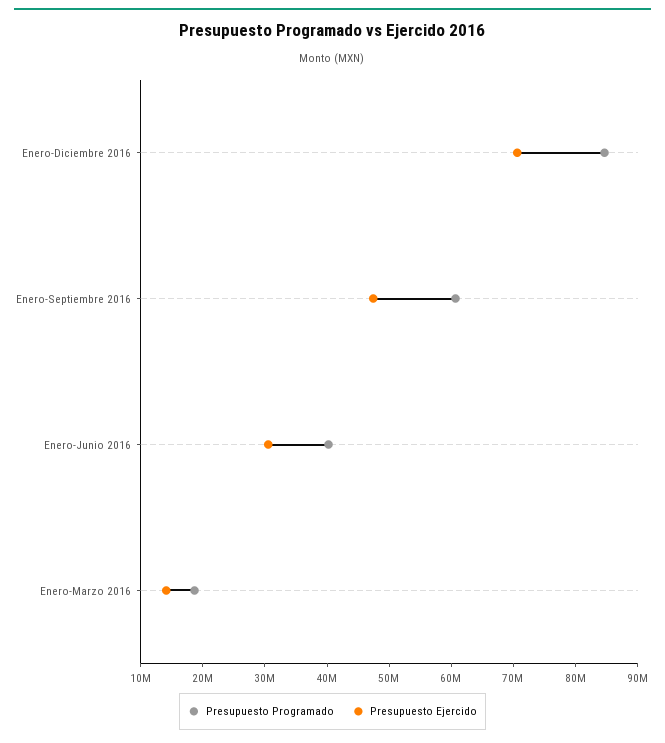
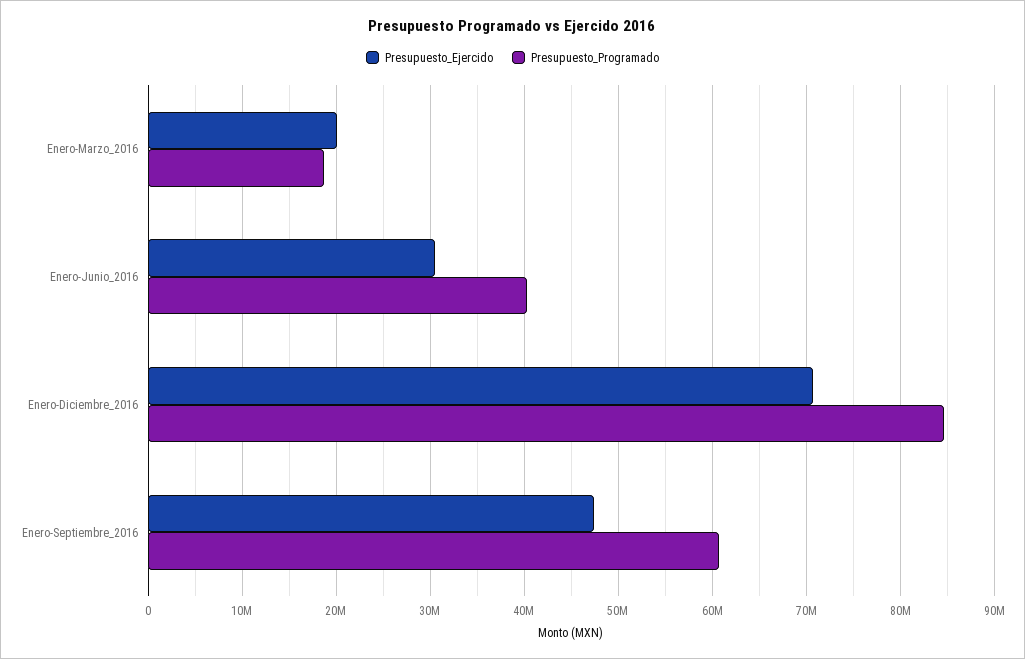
Presupuesto Ejercido, Enero-Marzo 2016: 14000000 -> 20000000

